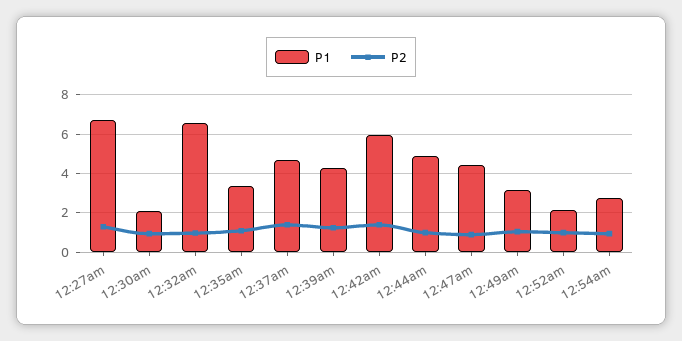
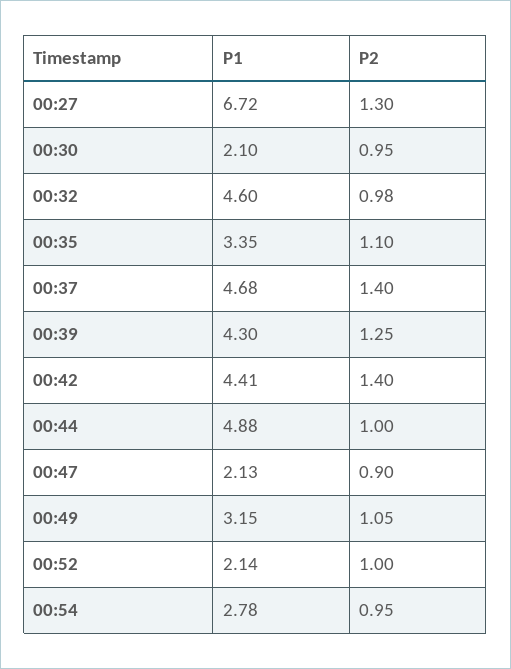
P1, 12:32am: 6.5 -> 4.6
P1, 12:42am: 6 -> 4.41
P1, 12:47am: 4.5 -> 2.13

